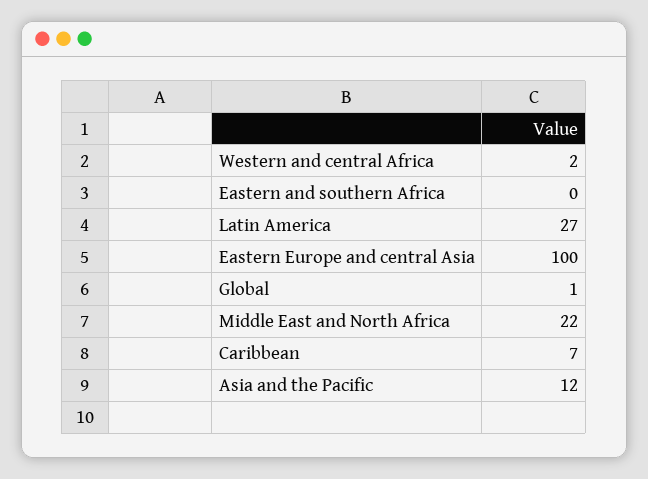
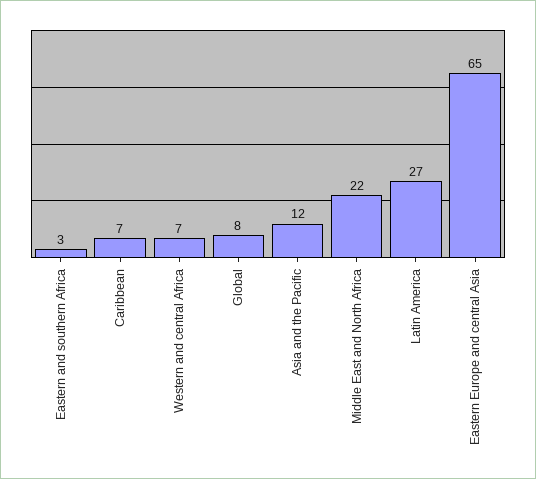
Western and central Africa: 2 -> 7
Eastern and southern Africa: 0 -> 3
Eastern Europe and central Asia: 100 -> 65
Global: 1 -> 8

